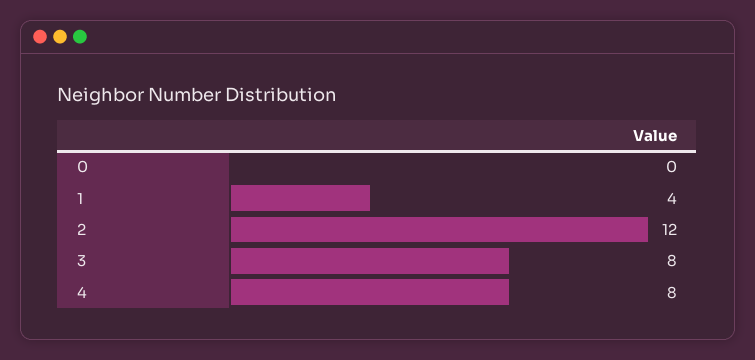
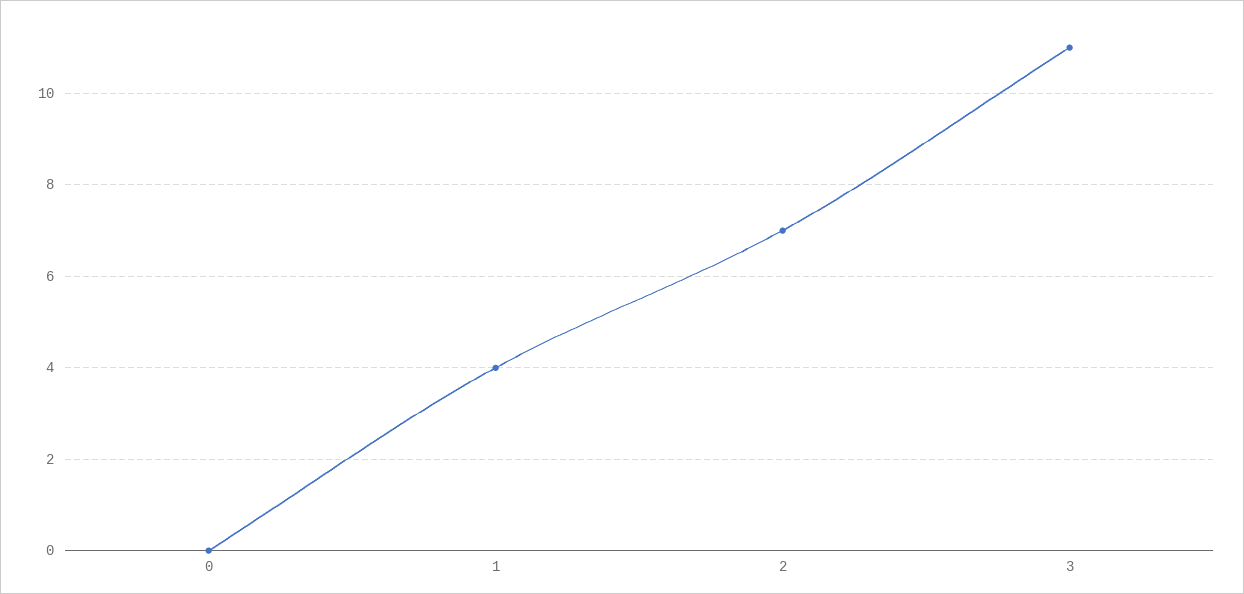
2: 12 -> 7
3: 8 -> 11
4: 8 -> none

